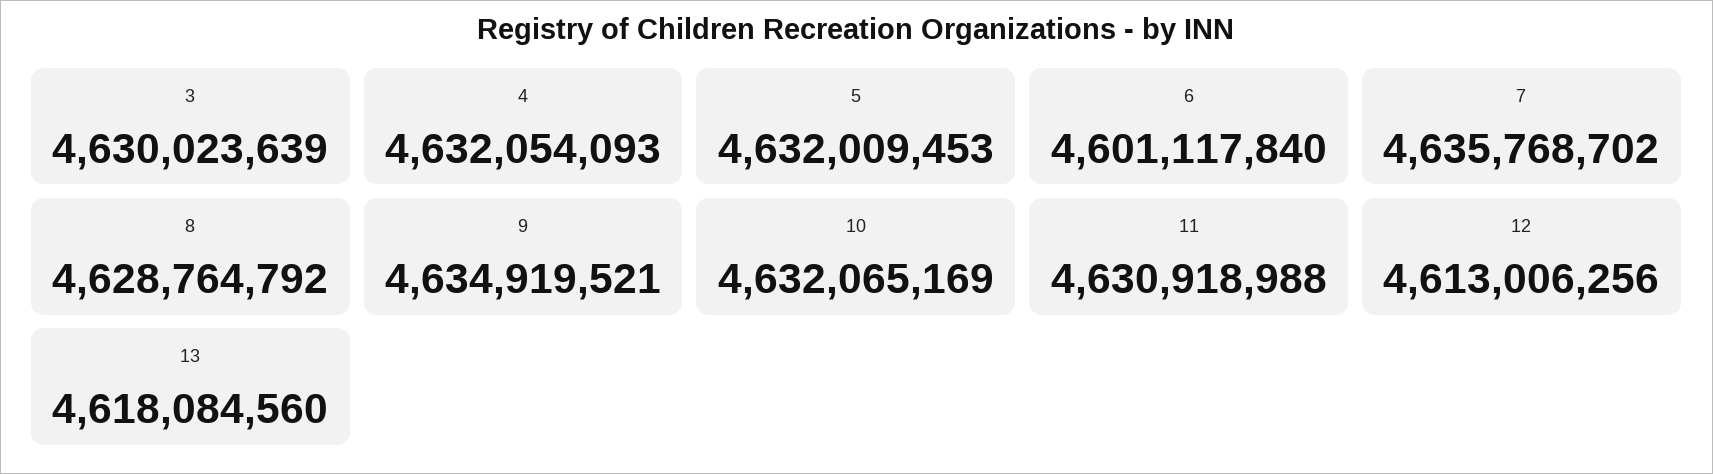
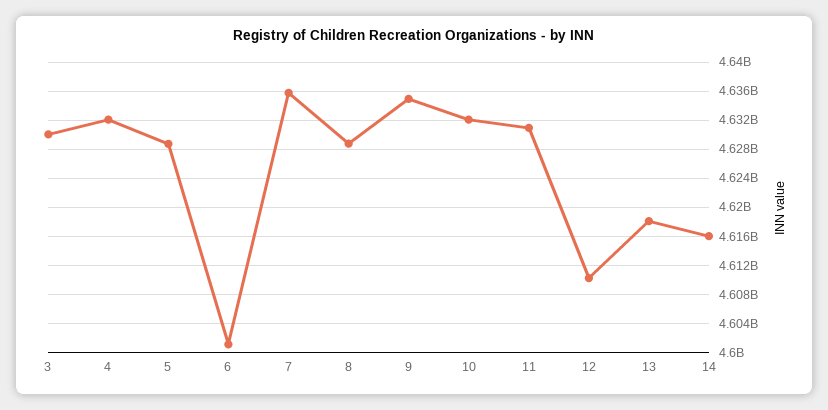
5: 4632009453 -> 4629000000
12: 4613006256 -> 4610000000
14: none -> 4616000000

